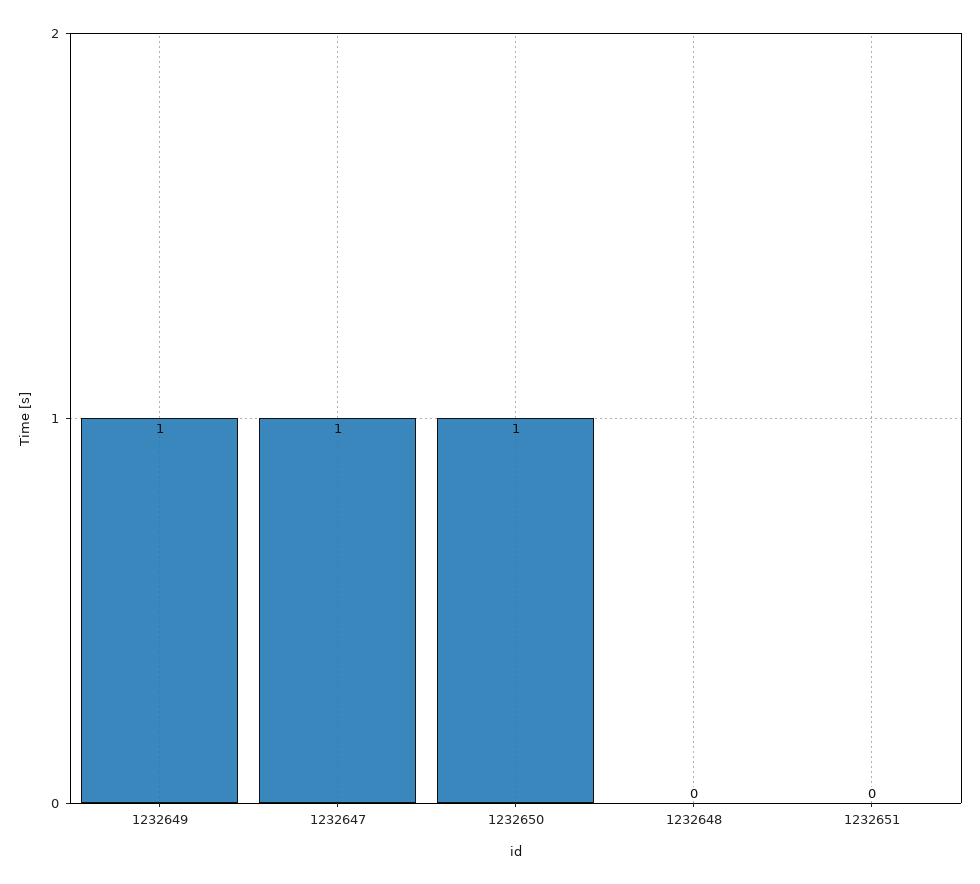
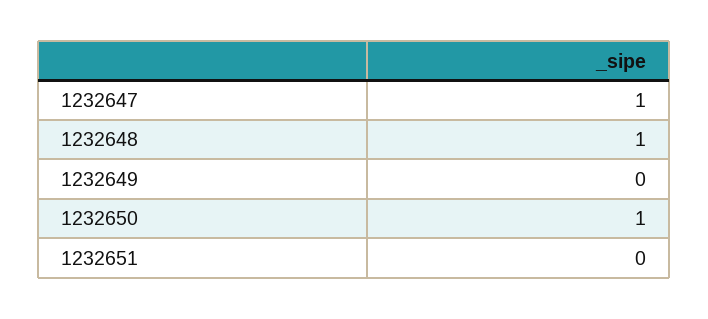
1232649: 1 -> 0
1232648: 0 -> 1

